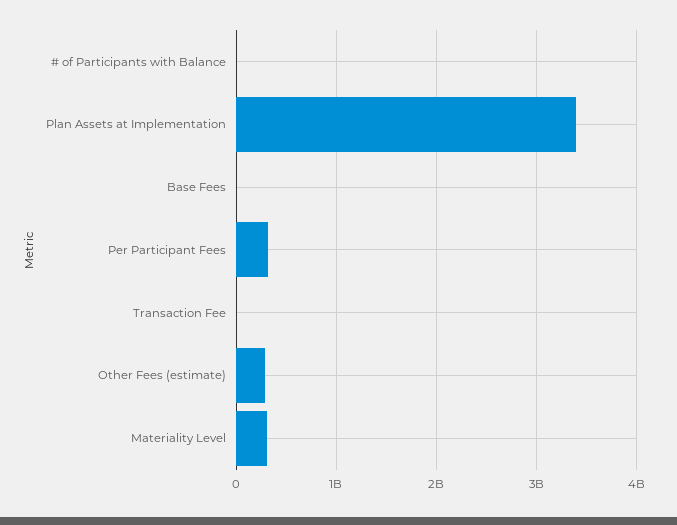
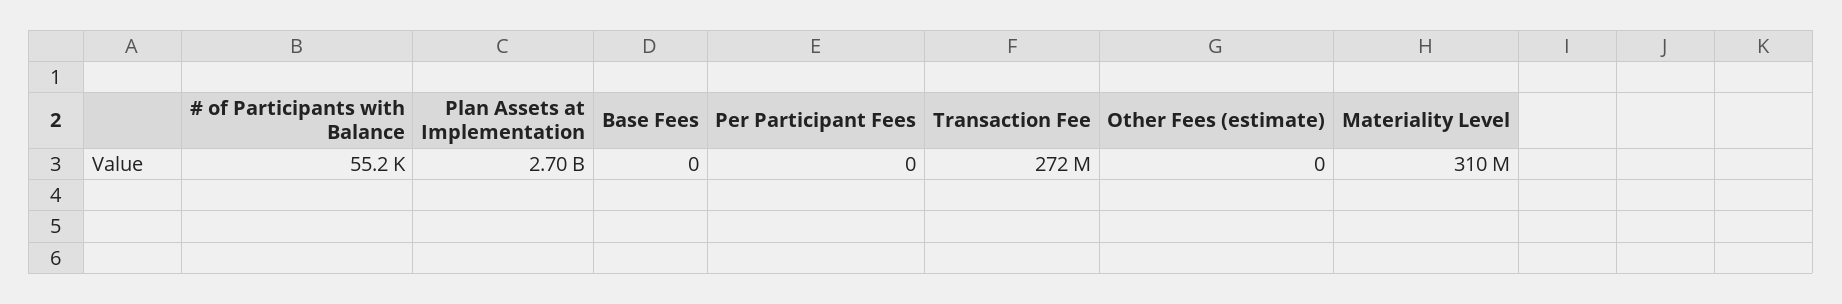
Plan Assets at Implementation: 3400000000 -> 2700000000
Per Participant Fees: 300000000 -> 0
Transaction Fee: 0 -> 272000000
Other Fees (estimate): 300000000 -> 0

